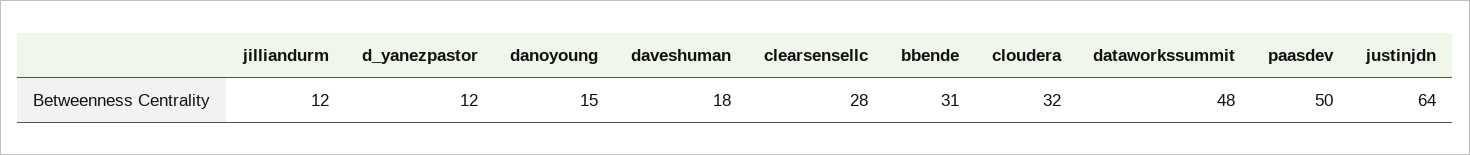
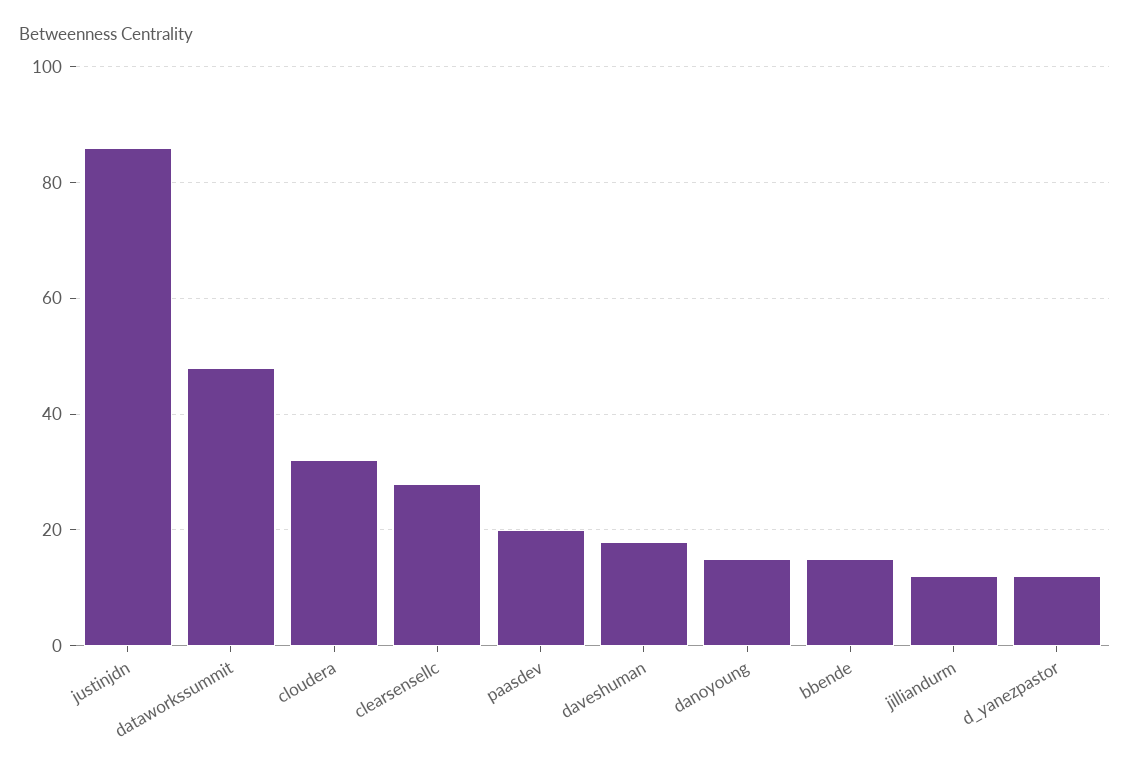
bbende: 31 -> 15
paasdev: 50 -> 20
justinjdn: 64 -> 85

